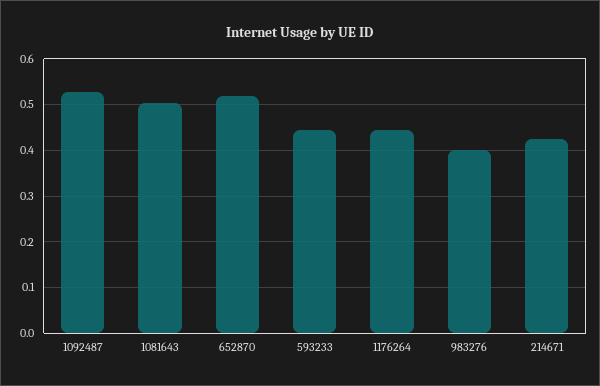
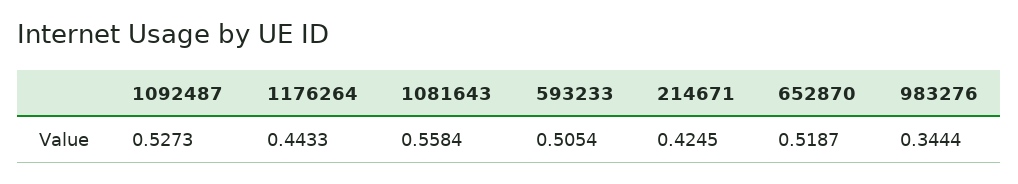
1081643: 0.5 -> 0.5584
593233: 0.44 -> 0.5054
983276: 0.4 -> 0.3444

